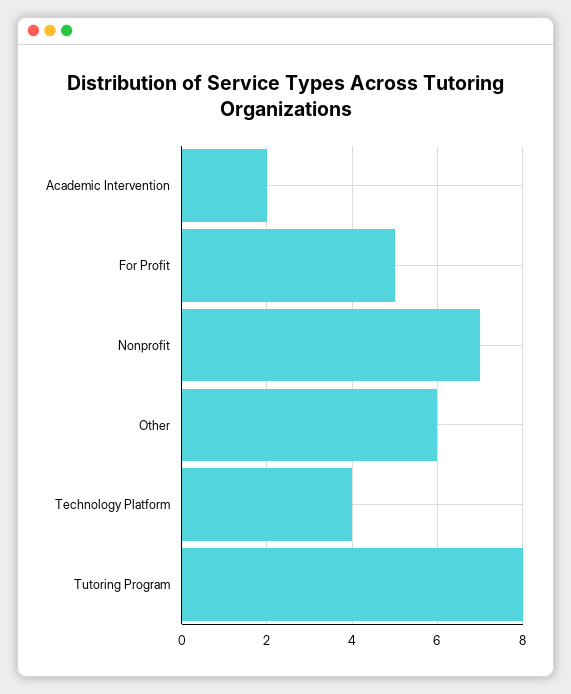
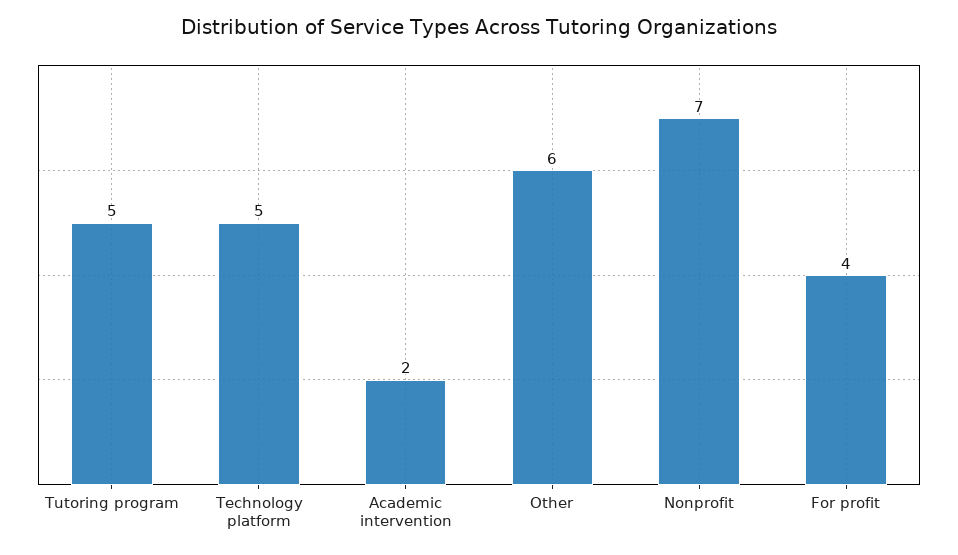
For Profit: 5 -> 4
Technology Platform: 4 -> 5
Tutoring Program: 8 -> 5

